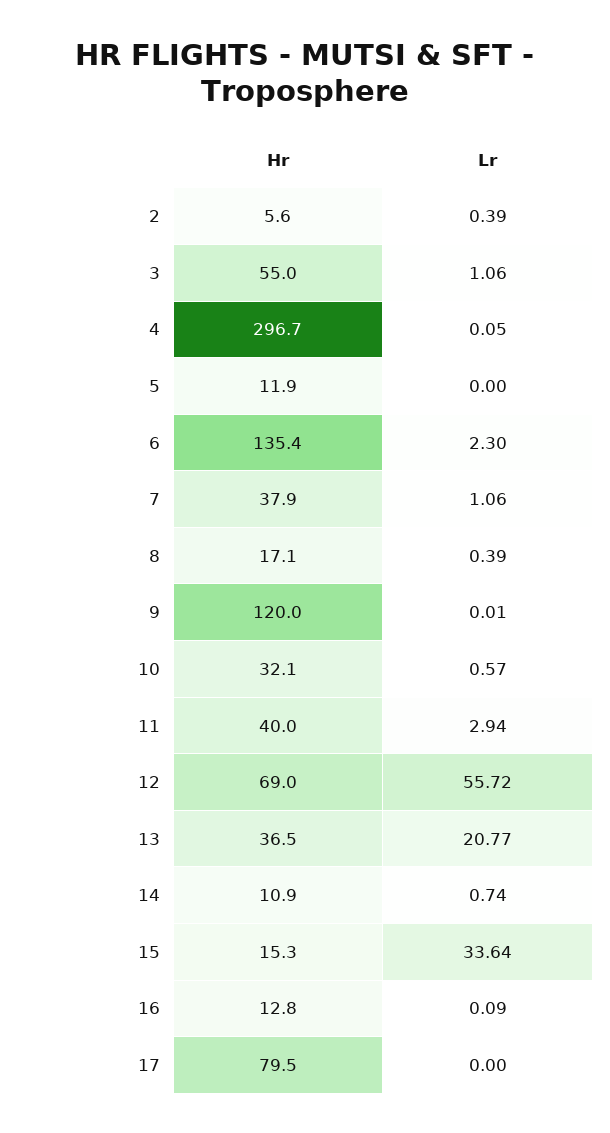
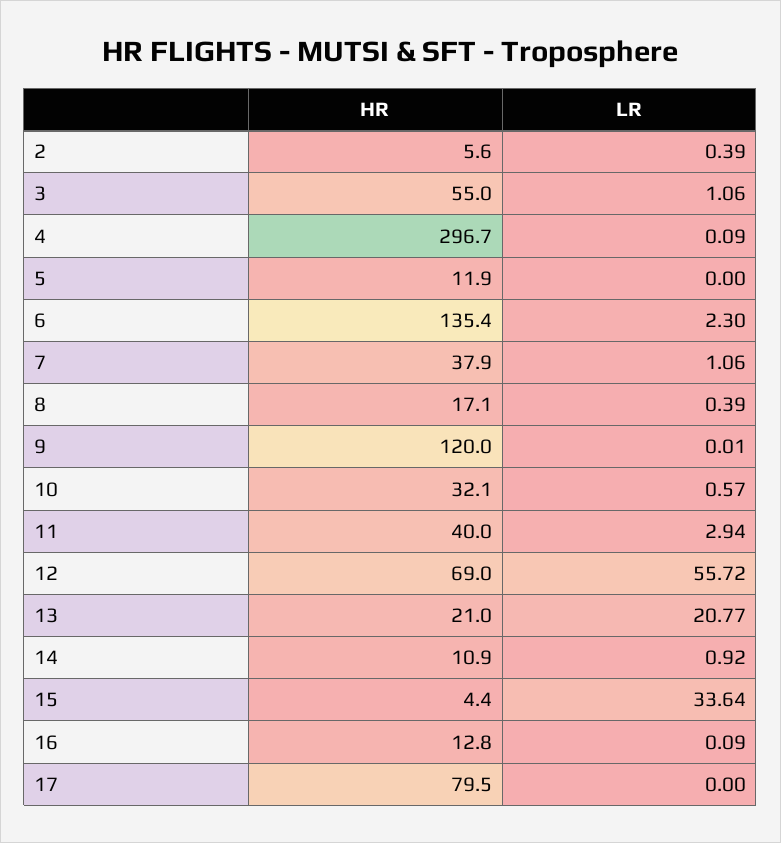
Lr, 4: 0.05 -> 0.09
Hr, 13: 36.5 -> 21
Lr, 14: 0.74 -> 0.92
Hr, 15: 15.3 -> 4.4

